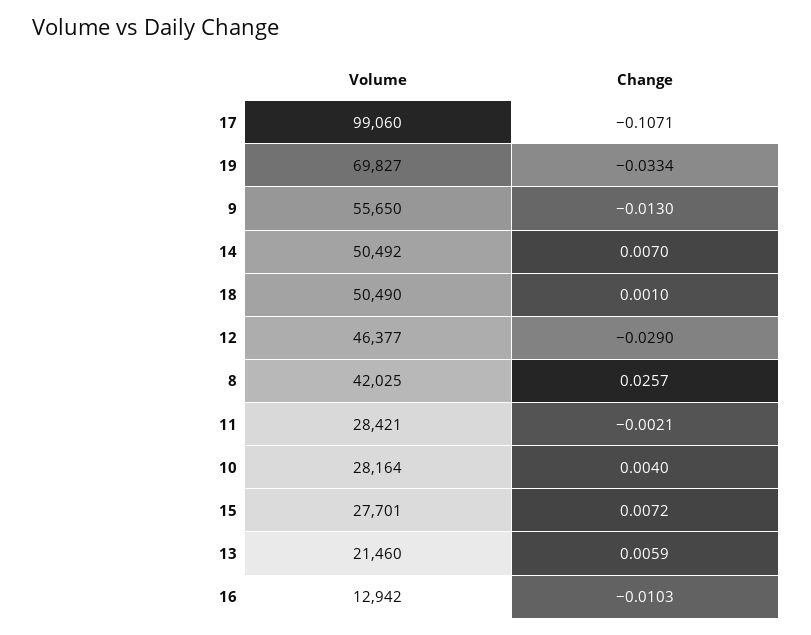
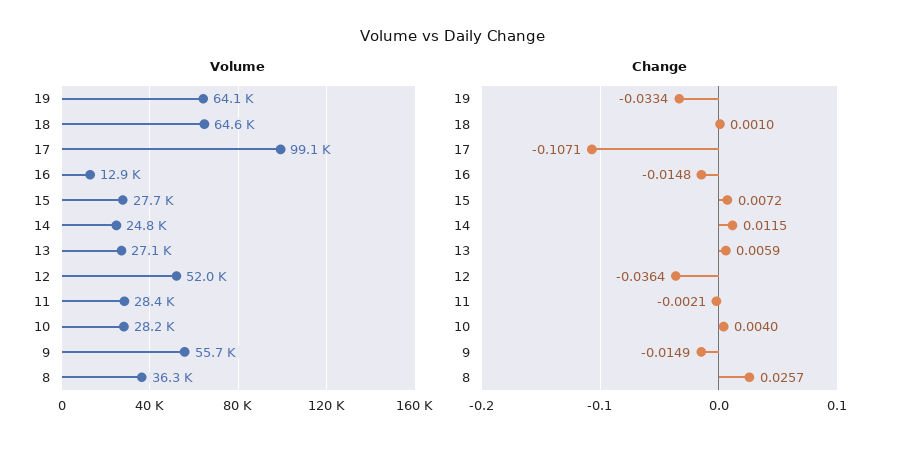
Volume, 19: 69827 -> 64100
Change, 9: -0.013 -> -0.0149
Volume, 14: 50492 -> 24800
Change, 14: 0.007 -> 0.0115
Volume, 18: 50490 -> 64600
Volume, 12: 46377 -> 52000
Change, 12: -0.029 -> -0.0364
Volume, 8: 42025 -> 36300
Volume, 13: 21460 -> 27100
Change, 16: -0.0103 -> -0.0148

